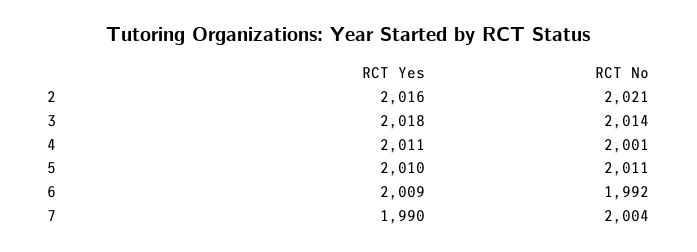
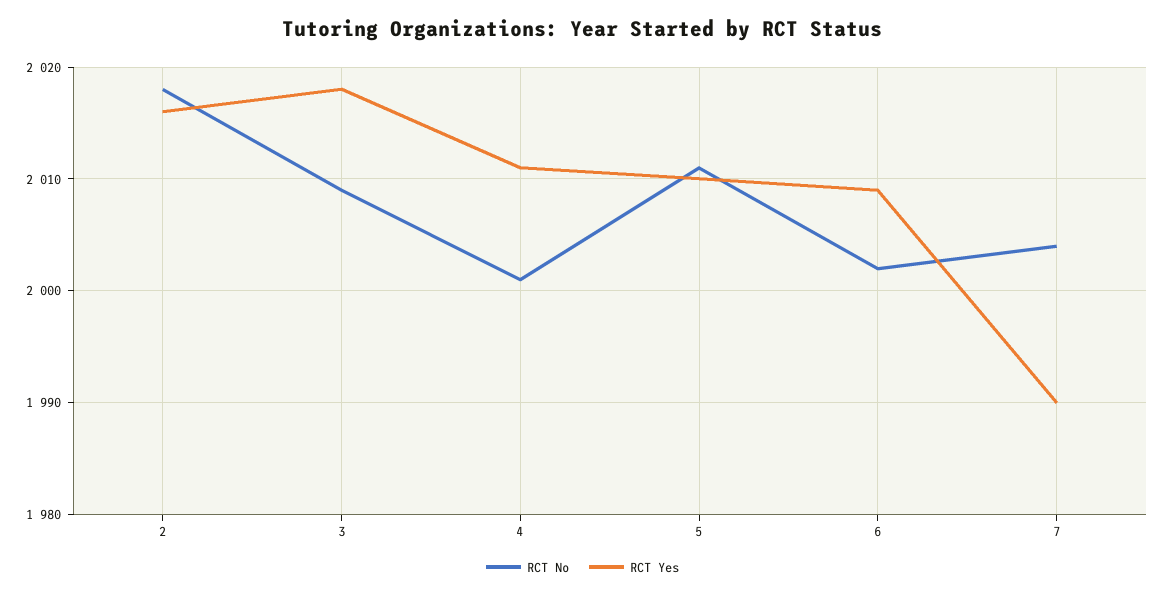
RCT No, 2: 2021 -> 2018
RCT No, 3: 2014 -> 2009
RCT No, 6: 1992 -> 2002

